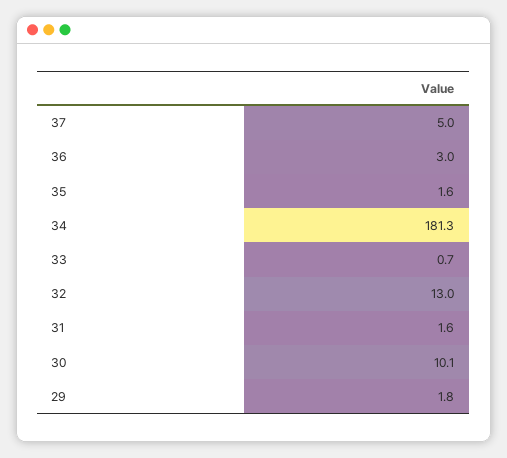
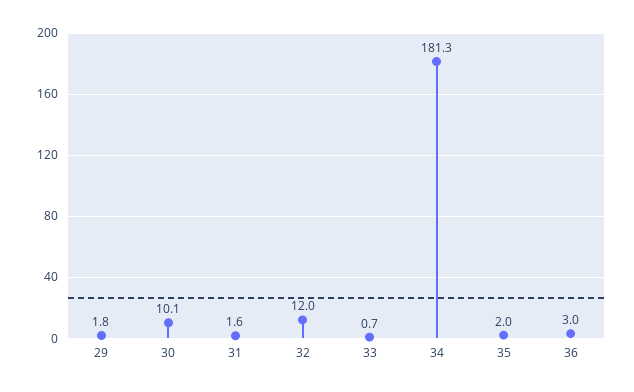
37: 5 -> none
35: 1.6 -> 2
32: 13 -> 12

